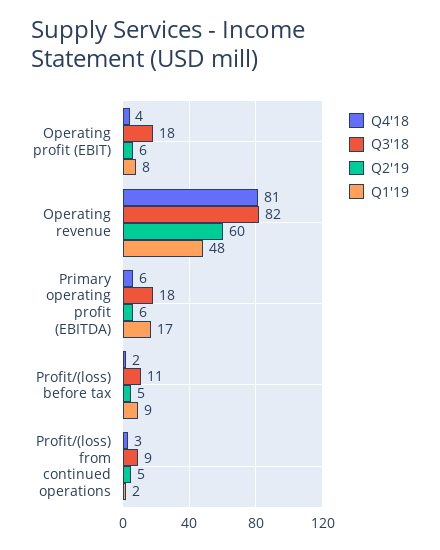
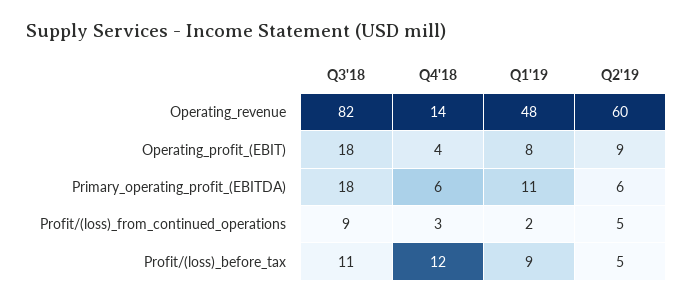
Q2'19, Operating profit (EBIT): 6 -> 9
Q4'18, Operating revenue: 81 -> 14
Q1'19, Primary operating profit (EBITDA): 17 -> 11
Q4'18, Profit/(loss) before tax: 2 -> 12

